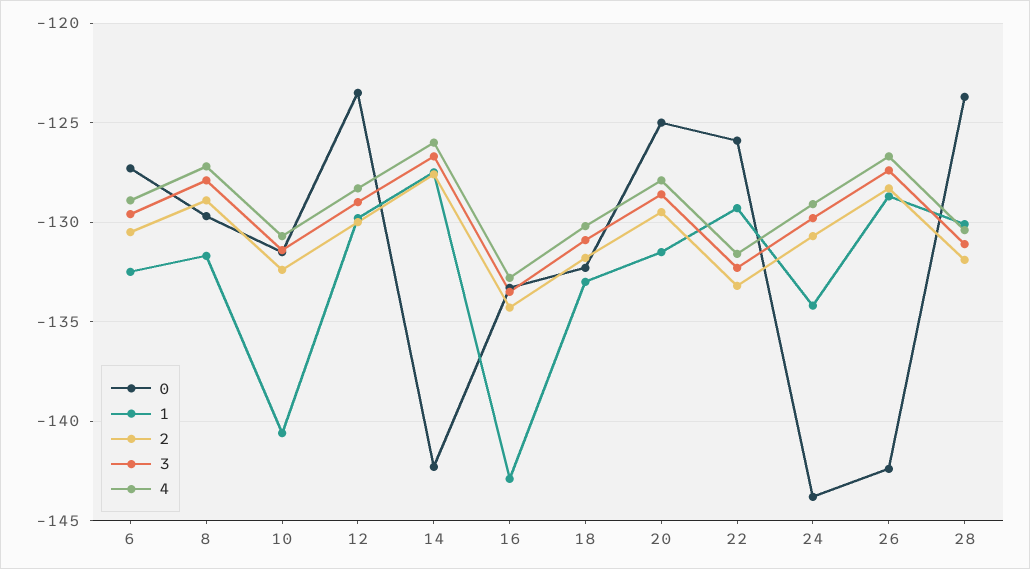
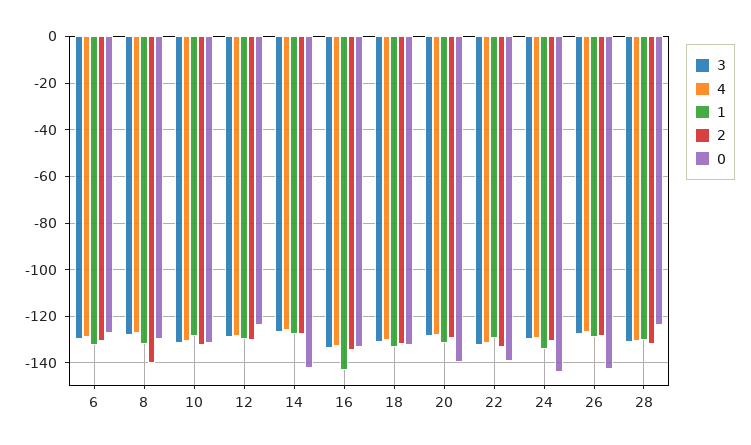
2, 8: -129 -> -140
1, 10: -140.5 -> -130
0, 20: -125 -> -140
0, 22: -126 -> -140

